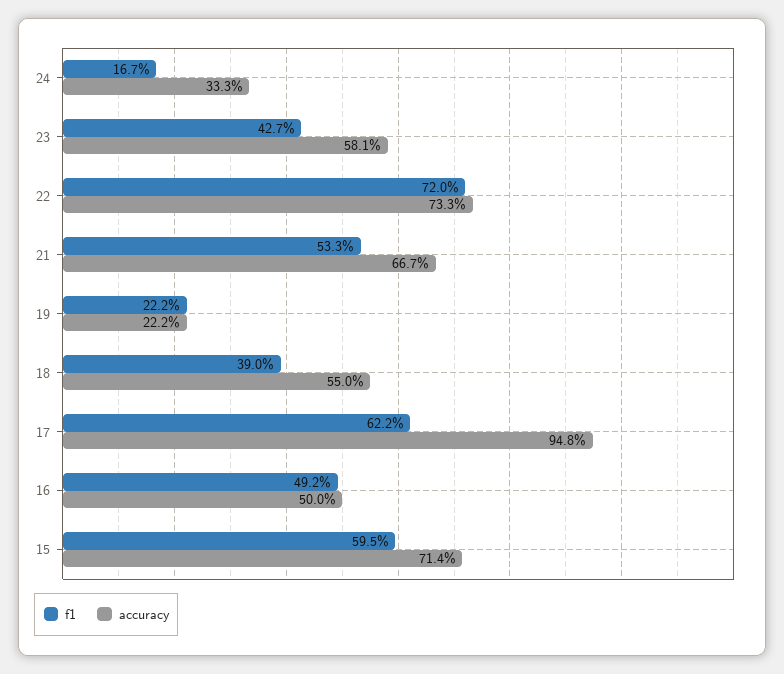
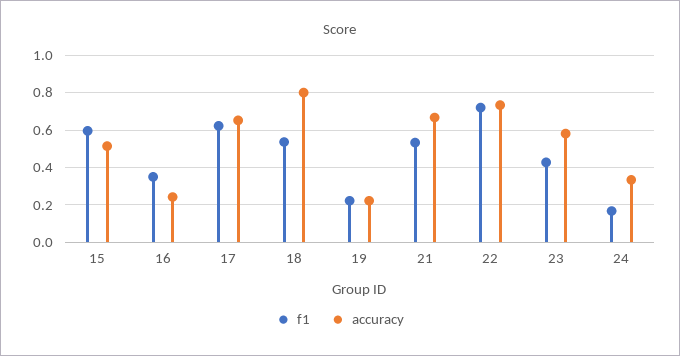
f1, 18: 0.39 -> 0.55
accuracy, 18: 0.55 -> 0.8
accuracy, 17: 0.948 -> 0.65
f1, 16: 0.492 -> 0.35
accuracy, 16: 0.5 -> 0.25
accuracy, 15: 0.714 -> 0.5

